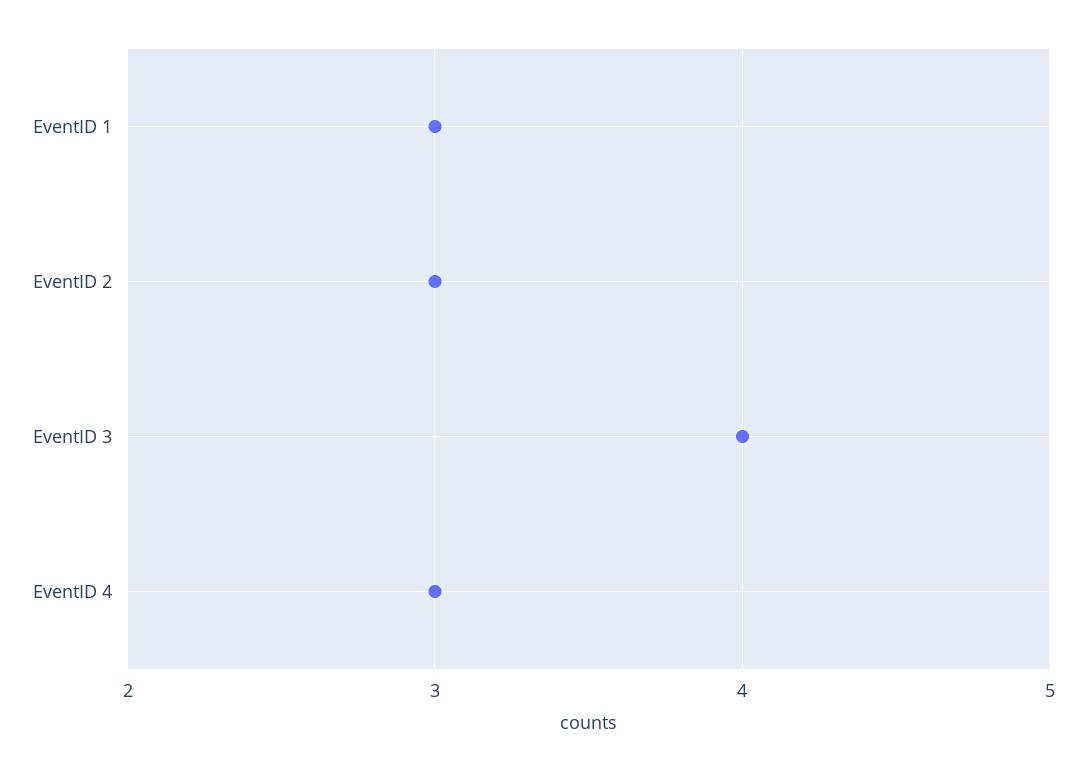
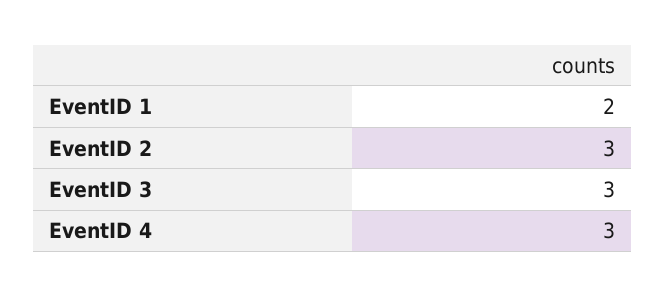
EventID 1: 3 -> 2
EventID 3: 4 -> 3

